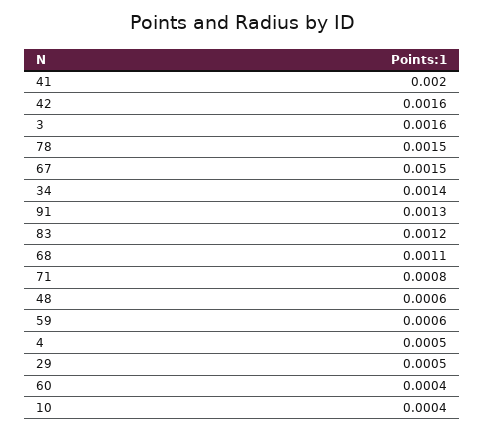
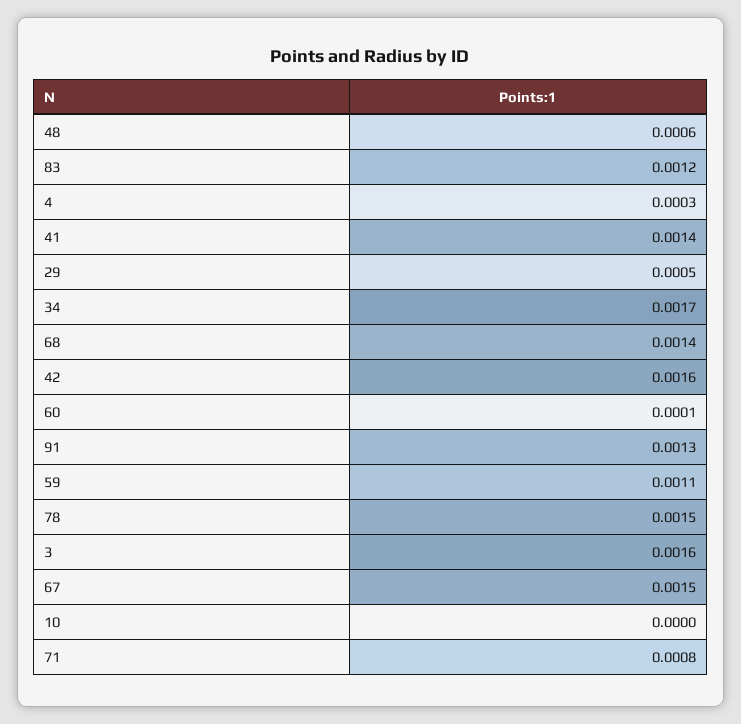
41: 0.002 -> 0.0014
34: 0.0014 -> 0.0017
68: 0.0011 -> 0.0014
59: 0.0006 -> 0.0011
4: 0.0005 -> 0.0003
60: 0.0004 -> 0.0001
10: 0.0004 -> 0

